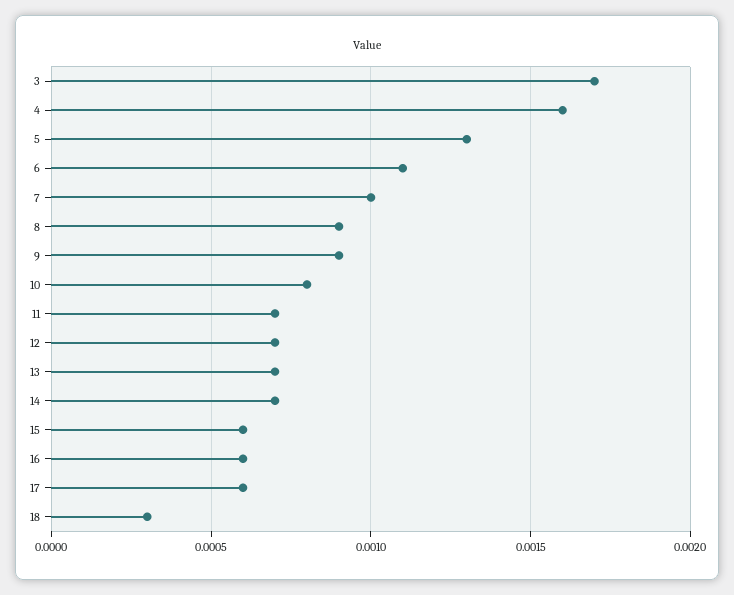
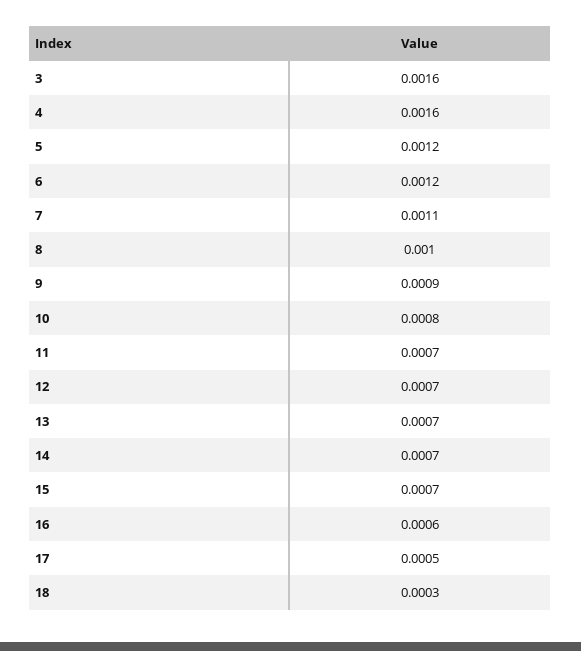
3: 0.0017 -> 0.0016
5: 0.0013 -> 0.0012
6: 0.0011 -> 0.0012
7: 0.001 -> 0.0011
8: 0.0009 -> 0.001
15: 0.0006 -> 0.0007
17: 0.0006 -> 0.0005

